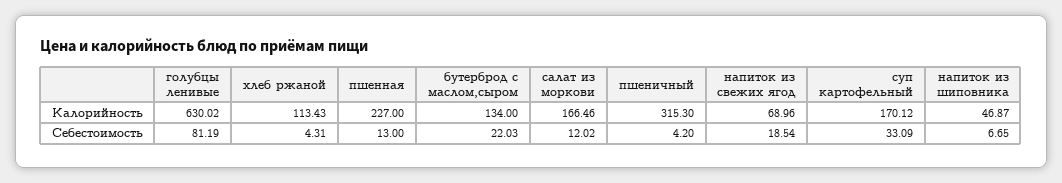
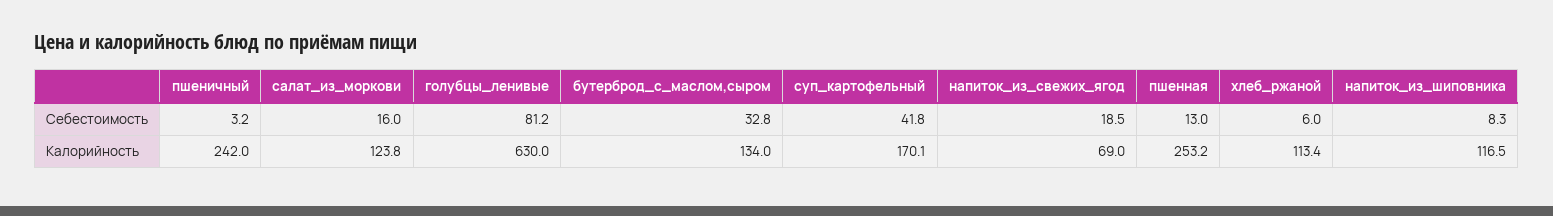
пшенная, Калорийность: 227 -> 253.2
салат из моркови, Калорийность: 166.46 -> 123.8
пшеничный, Калорийность: 315.3 -> 242
напиток из шиповника, Калорийность: 46.87 -> 116.5
хлеб ржаной, Себестоимость: 4.31 -> 6
бутерброд с маслом,сыром, Себестоимость: 22.03 -> 32.8
салат из моркови, Себестоимость: 12.02 -> 16
пшеничный, Себестоимость: 4.2 -> 3.2
суп картофельный, Себестоимость: 33.09 -> 41.8
напиток из шиповника, Себестоимость: 6.65 -> 8.3

